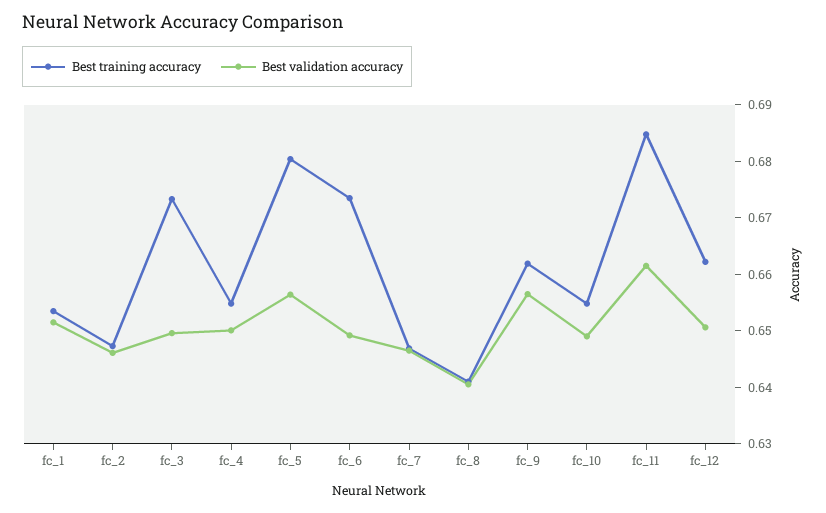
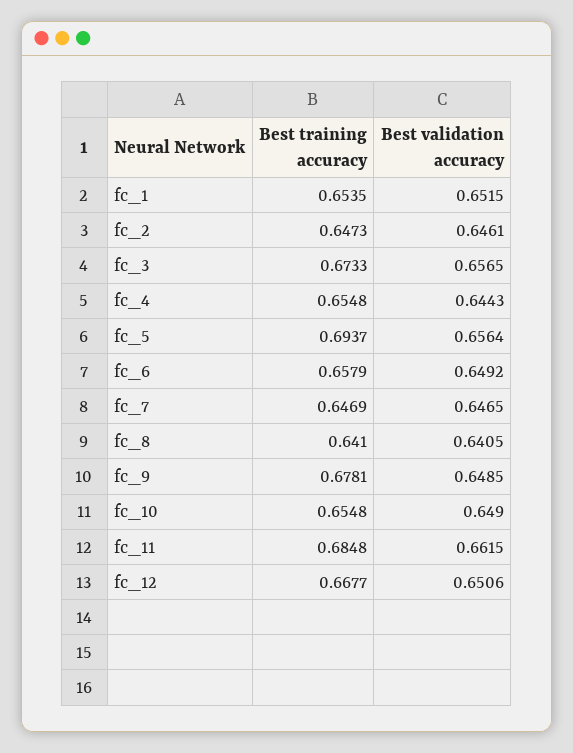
Best validation accuracy, fc_3: 0.65 -> 0.6565
Best validation accuracy, fc_4: 0.65 -> 0.6443
Best training accuracy, fc_5: 0.68 -> 0.6937
Best training accuracy, fc_6: 0.674 -> 0.6579
Best training accuracy, fc_9: 0.662 -> 0.6781
Best validation accuracy, fc_9: 0.656 -> 0.6485
Best training accuracy, fc_12: 0.662 -> 0.6677

